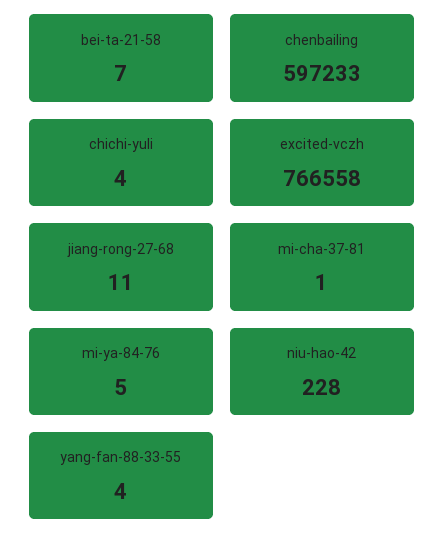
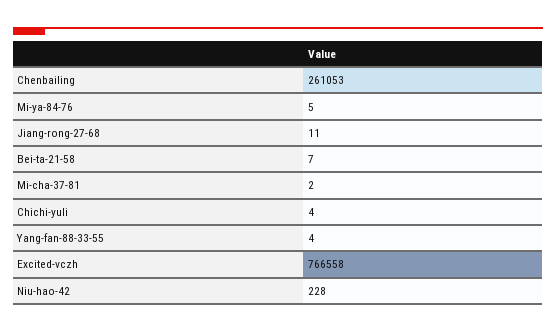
chenbailing: 597233 -> 261053
mi-cha-37-81: 1 -> 2

